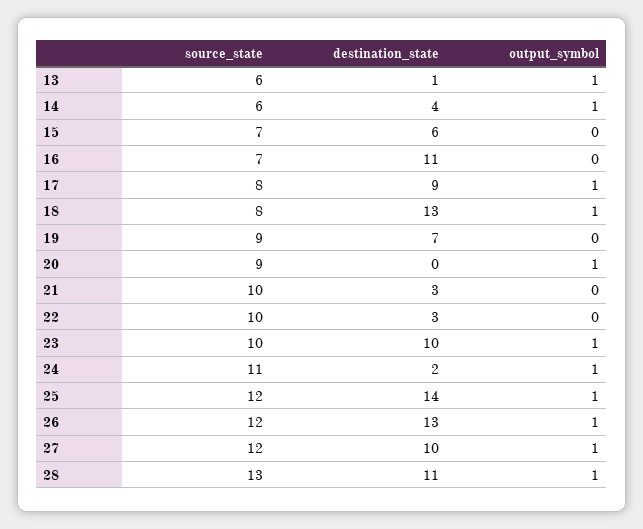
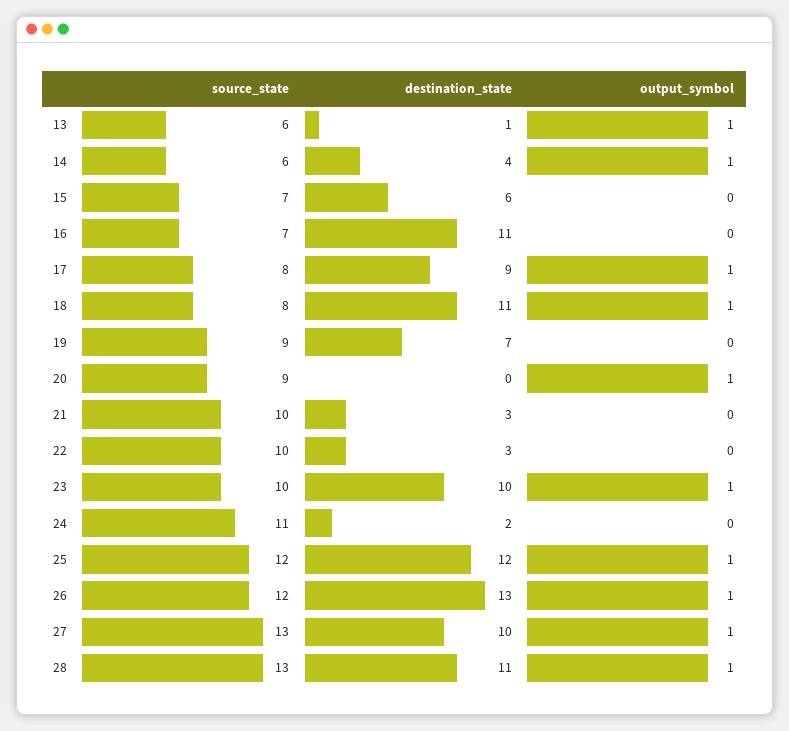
destination_state, 18: 13 -> 11
output_symbol, 24: 1 -> 0
destination_state, 25: 14 -> 12
source_state, 27: 12 -> 13

